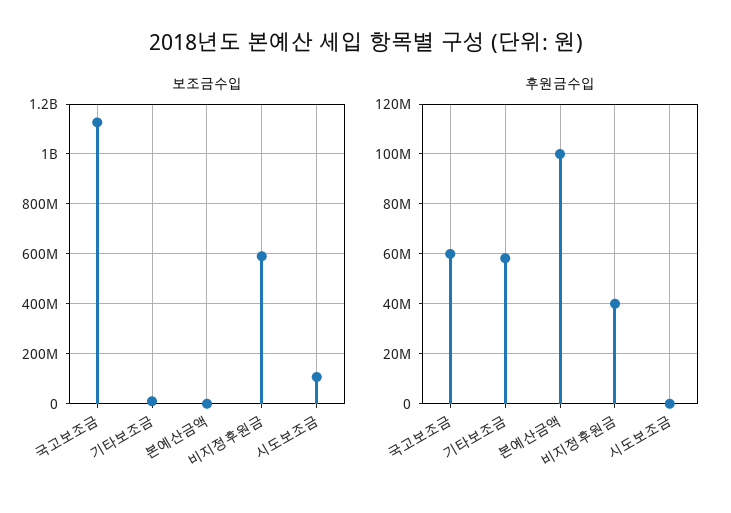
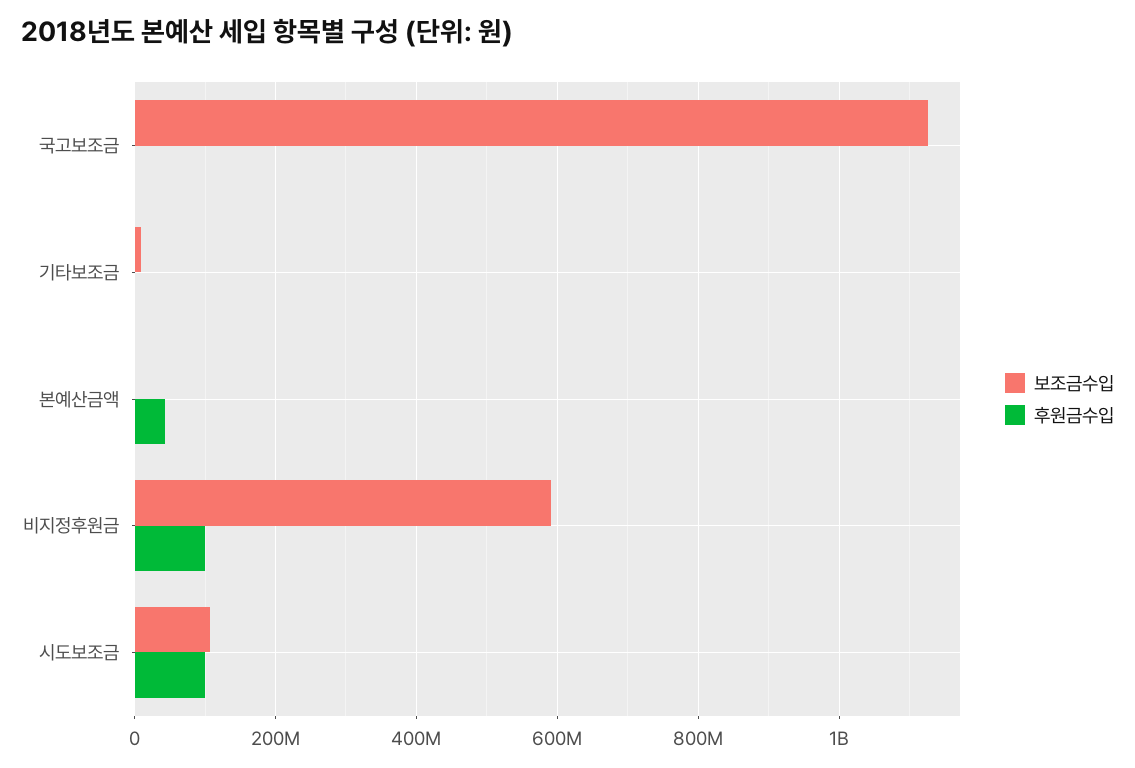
후원금수입, 국고보조금: 60000000 -> 0
후원금수입, 기타보조금: 57500000 -> 0
후원금수입, 본예산금액: 100000000 -> 40000000
후원금수입, 비지정후원금: 40000000 -> 100000000
후원금수입, 시도보조금: 0 -> 100000000

